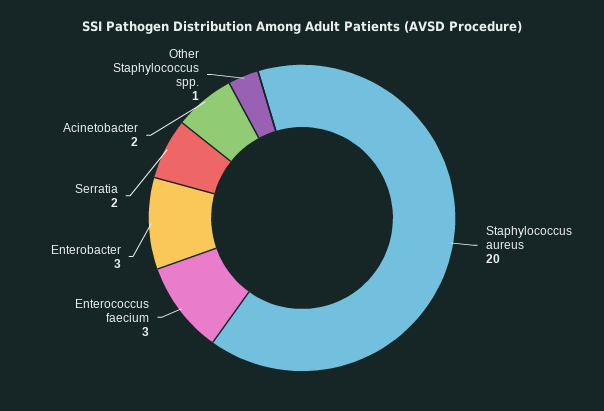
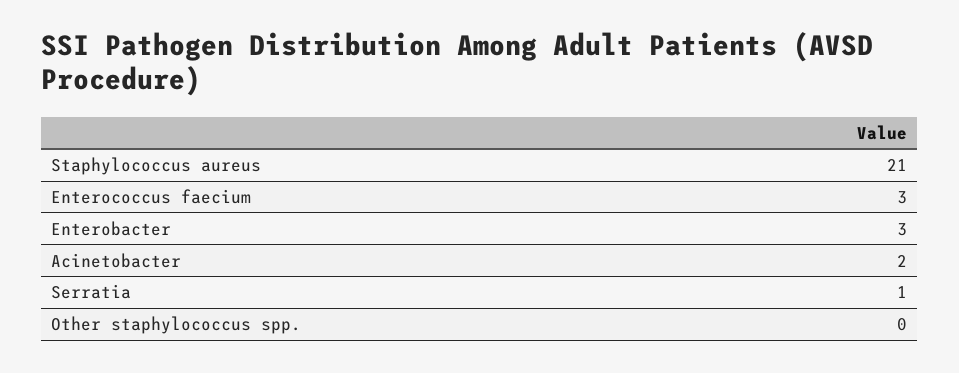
Staphylococcus aureus: 20 -> 21
Serratia: 2 -> 1
Other Staphylococcus spp.: 1 -> 0

